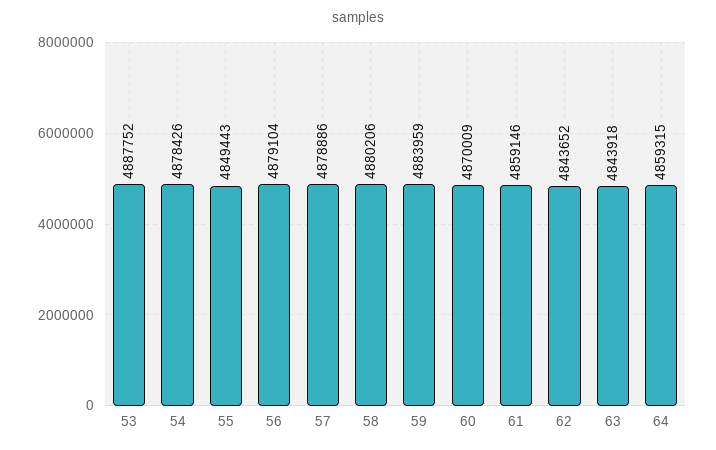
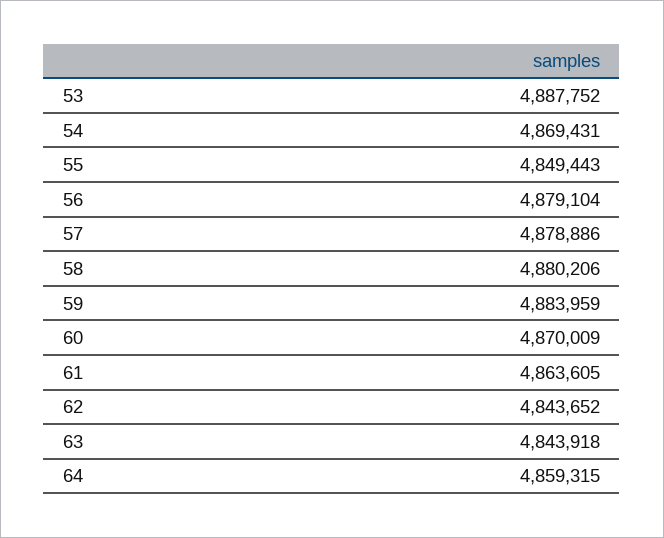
54: 4878426 -> 4869431
61: 4859146 -> 4863605

